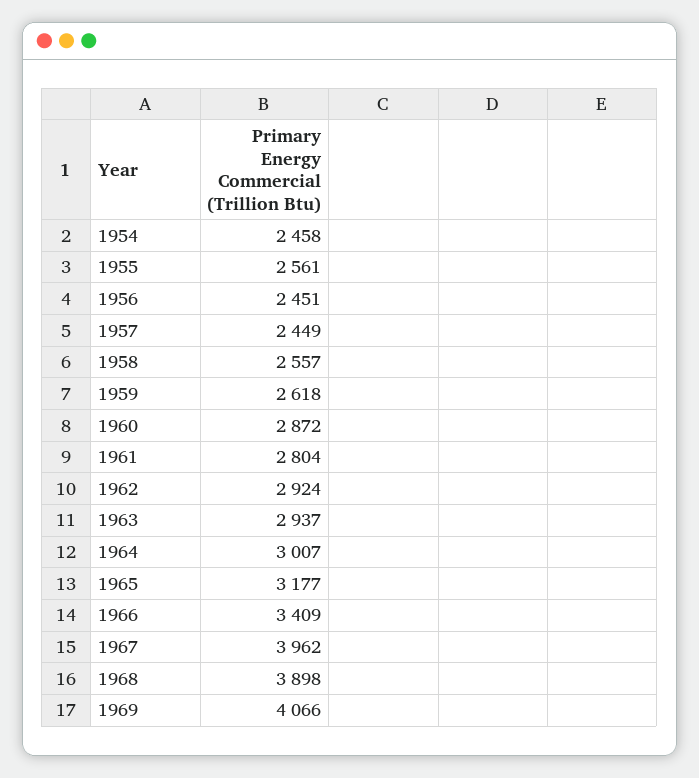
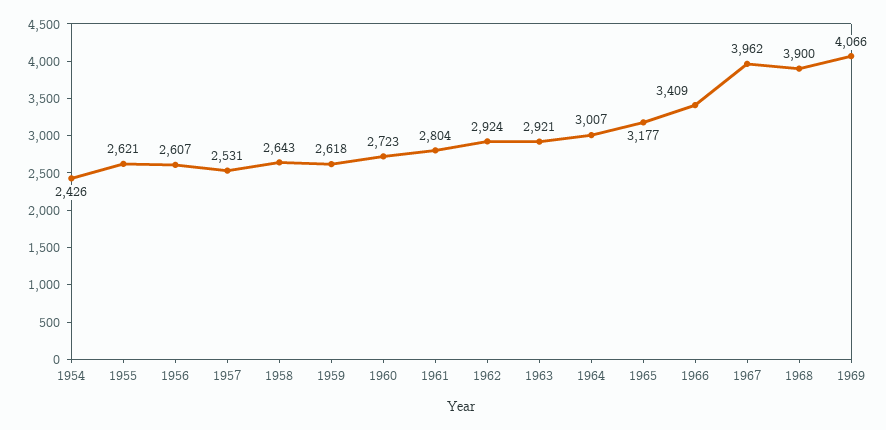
1954: 2458 -> 2426
1955: 2561 -> 2621
1956: 2451 -> 2607
1957: 2449 -> 2531
1958: 2557 -> 2643
1960: 2872 -> 2723
1963: 2937 -> 2921
1968: 3898 -> 3900

